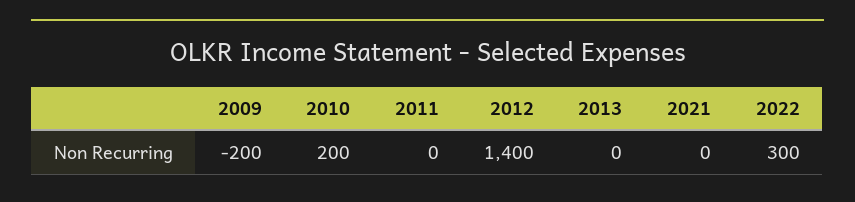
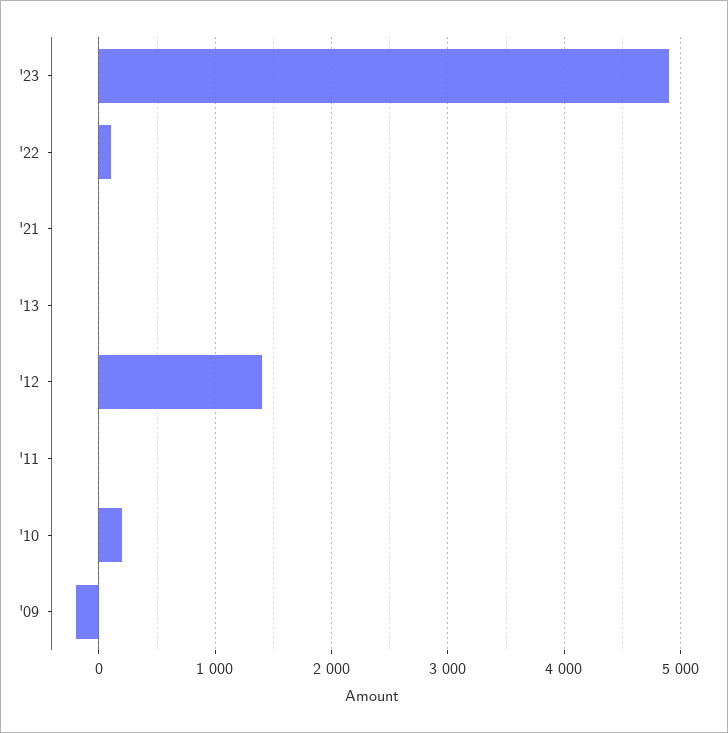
2022: 300 -> 100
'23: none -> 4900

